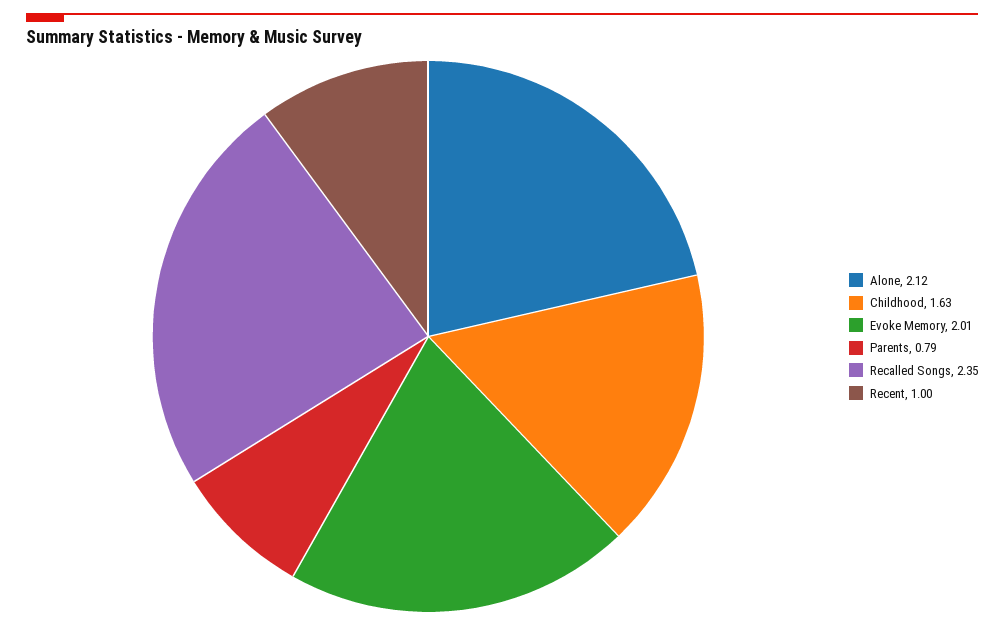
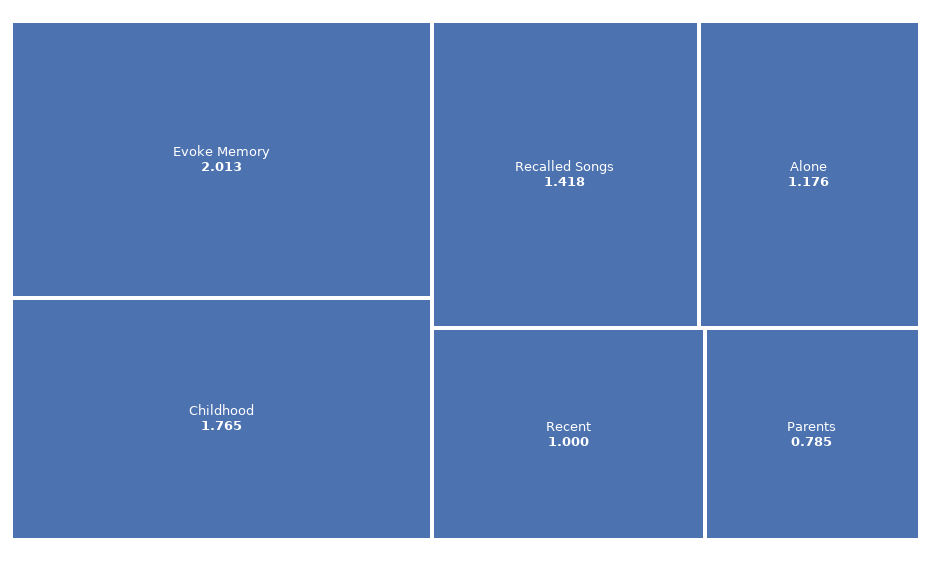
Alone: 2.12 -> 1.176
Childhood: 1.63 -> 1.765
Recalled Songs: 2.35 -> 1.418

